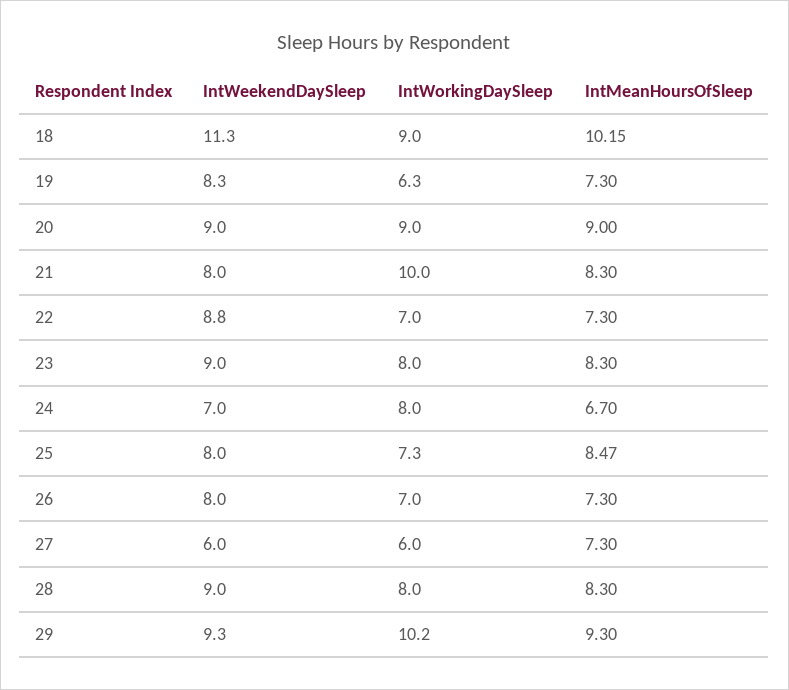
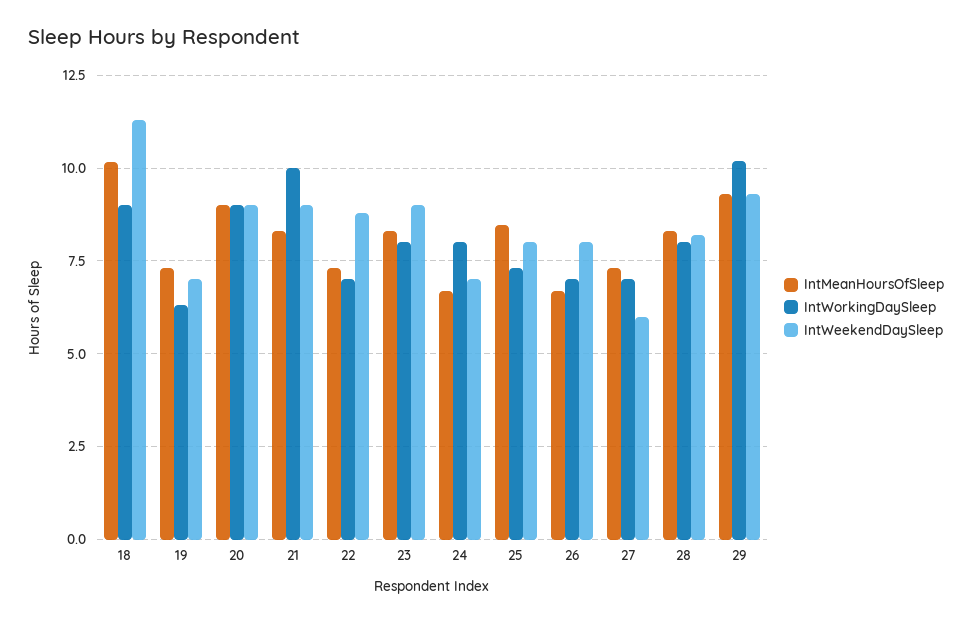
IntWeekendDaySleep, 19: 8.3 -> 7
IntWeekendDaySleep, 21: 8 -> 9
IntMeanHoursOfSleep, 26: 7.3 -> 6.75
IntWorkingDaySleep, 27: 6 -> 7
IntWeekendDaySleep, 28: 9 -> 8.25

